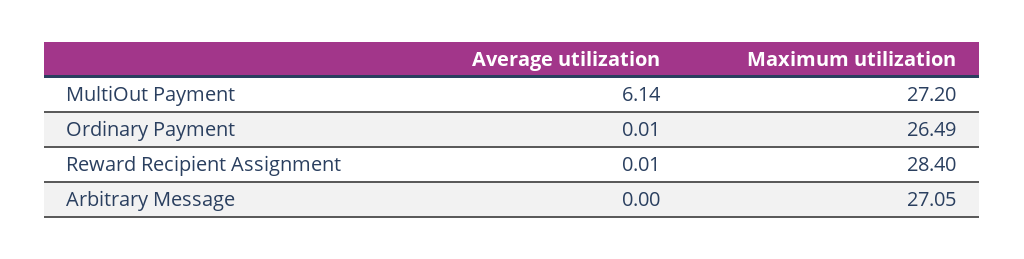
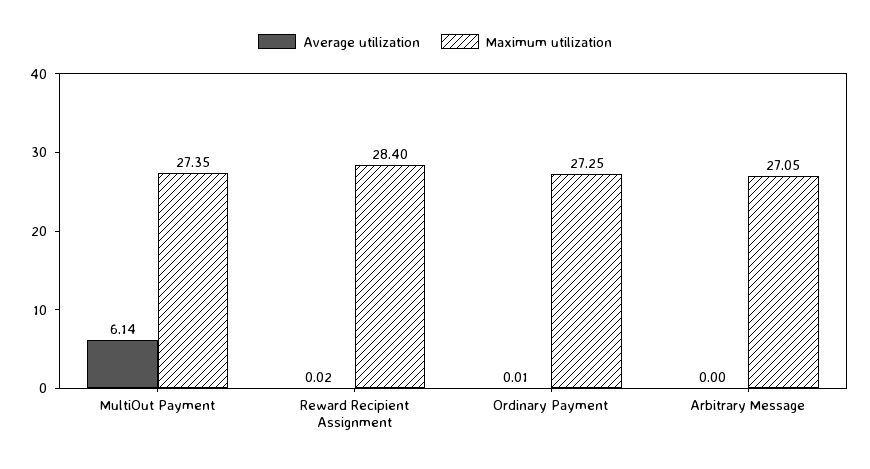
Maximum utilization, MultiOut Payment: 27.2 -> 27.35
Maximum utilization, Ordinary Payment: 26.49 -> 27.25
Average utilization, Reward Recipient Assignment: 0.01 -> 0.02

